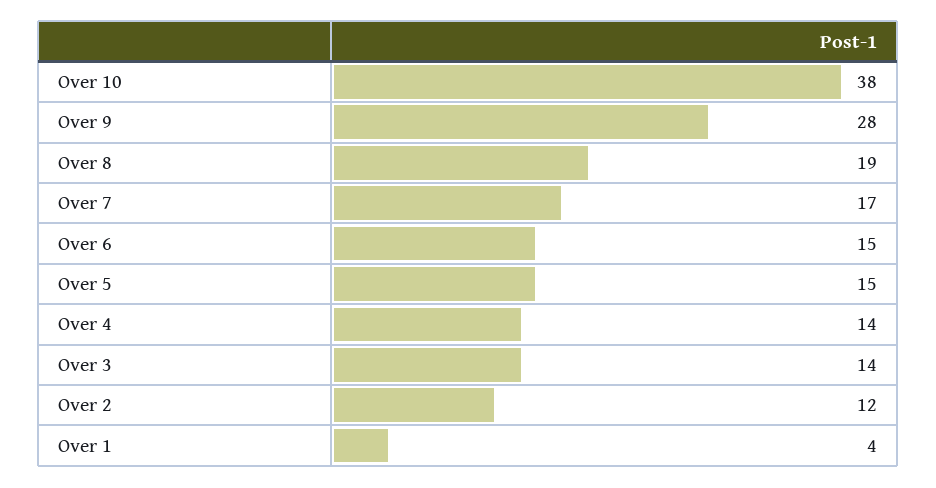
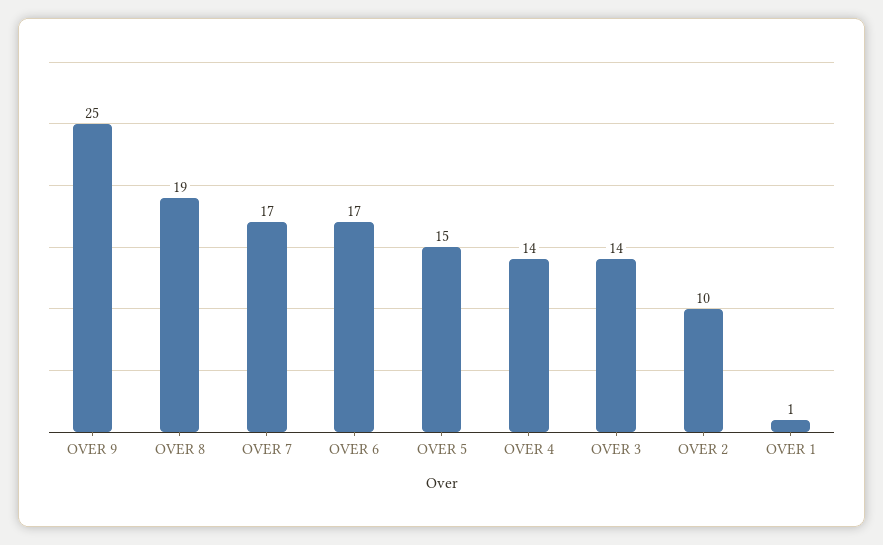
Over 10: 38 -> none
Over 9: 28 -> 25
Over 6: 15 -> 17
Over 2: 12 -> 10
Over 1: 4 -> 1

